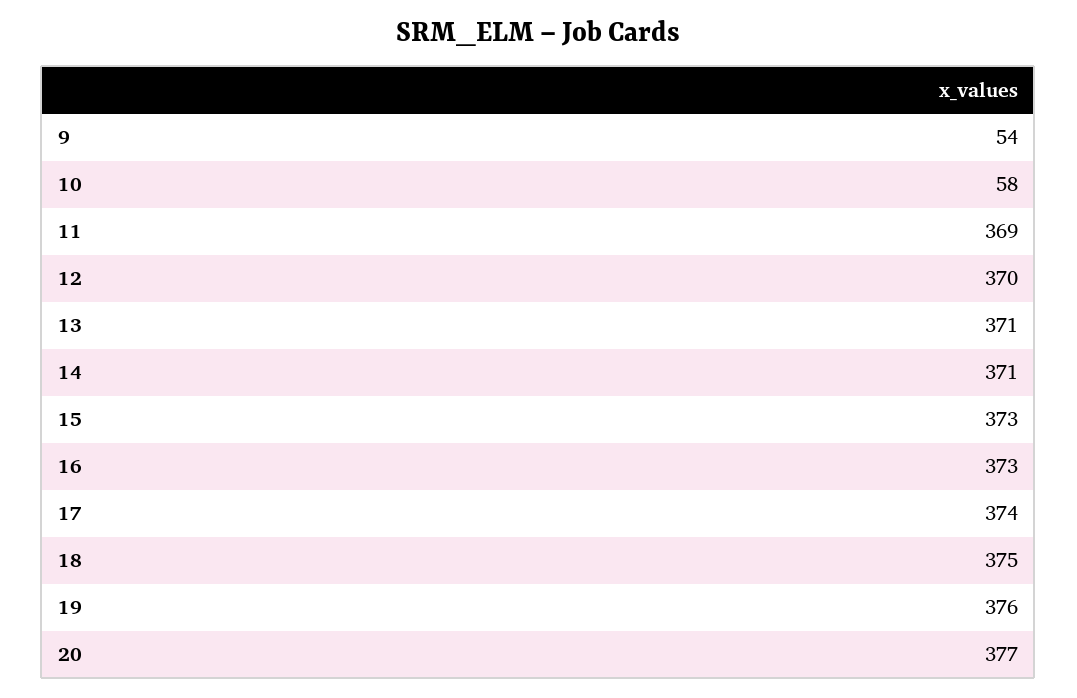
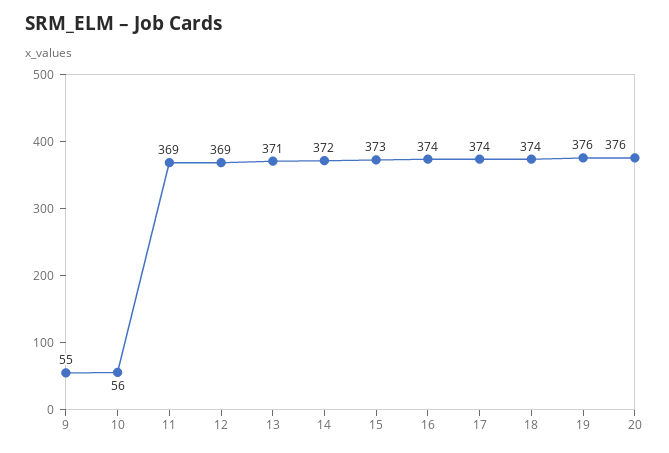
9: 54 -> 55
10: 58 -> 56
12: 370 -> 369
14: 371 -> 372
16: 373 -> 374
18: 375 -> 374
20: 377 -> 376

